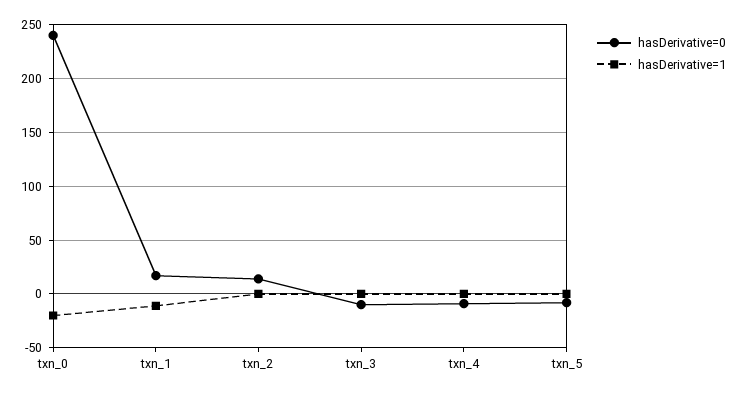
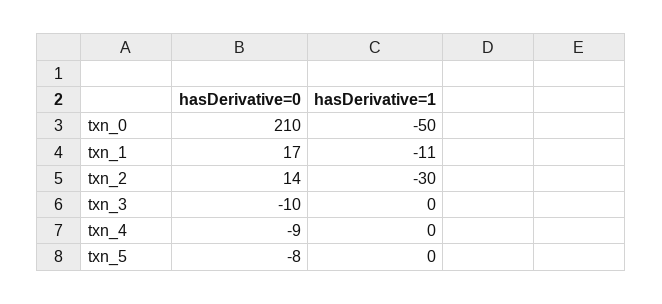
hasDerivative=0, txn_0: 240 -> 210
hasDerivative=1, txn_0: -20 -> -50
hasDerivative=1, txn_2: 0 -> -30

